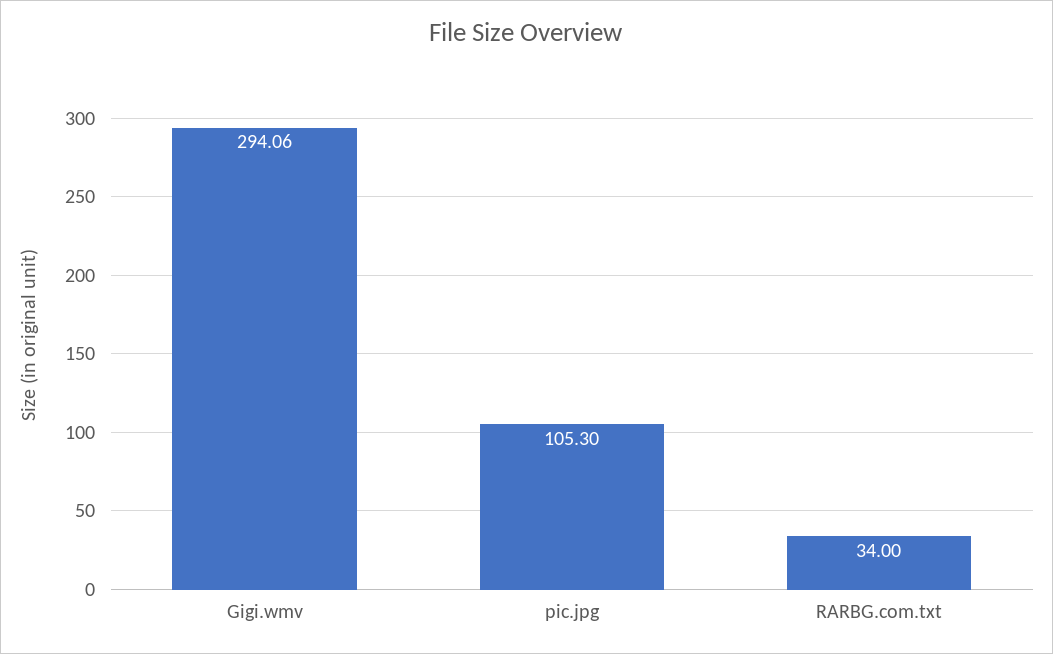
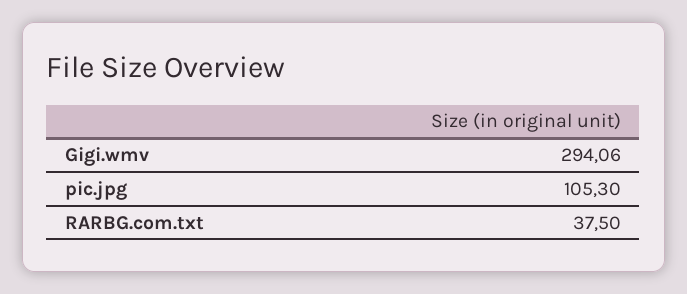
RARBG.com.txt: 34 -> 37.5

